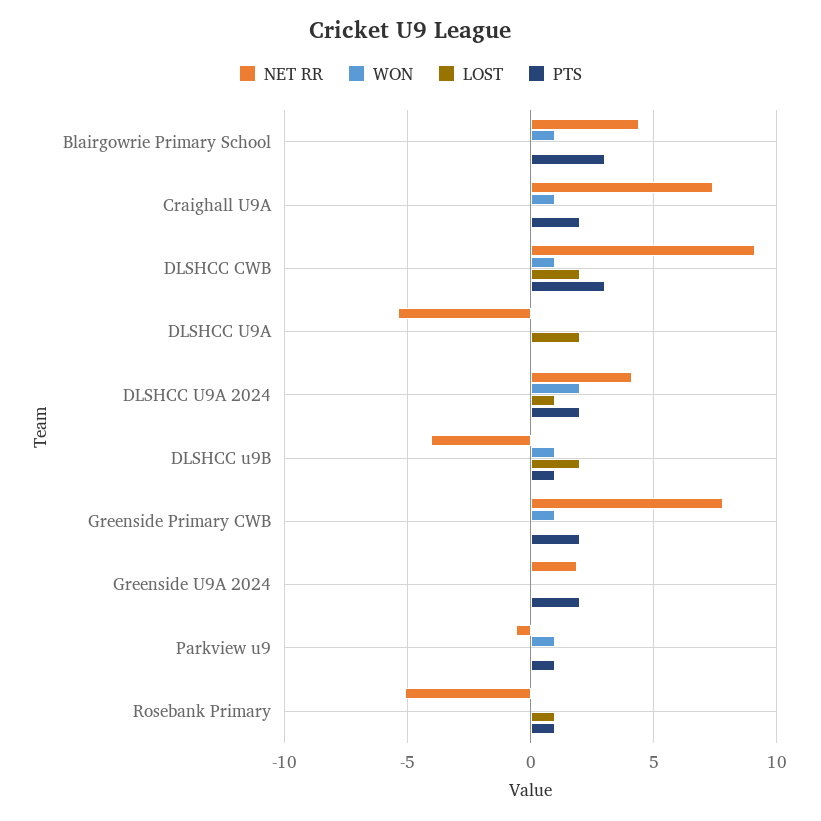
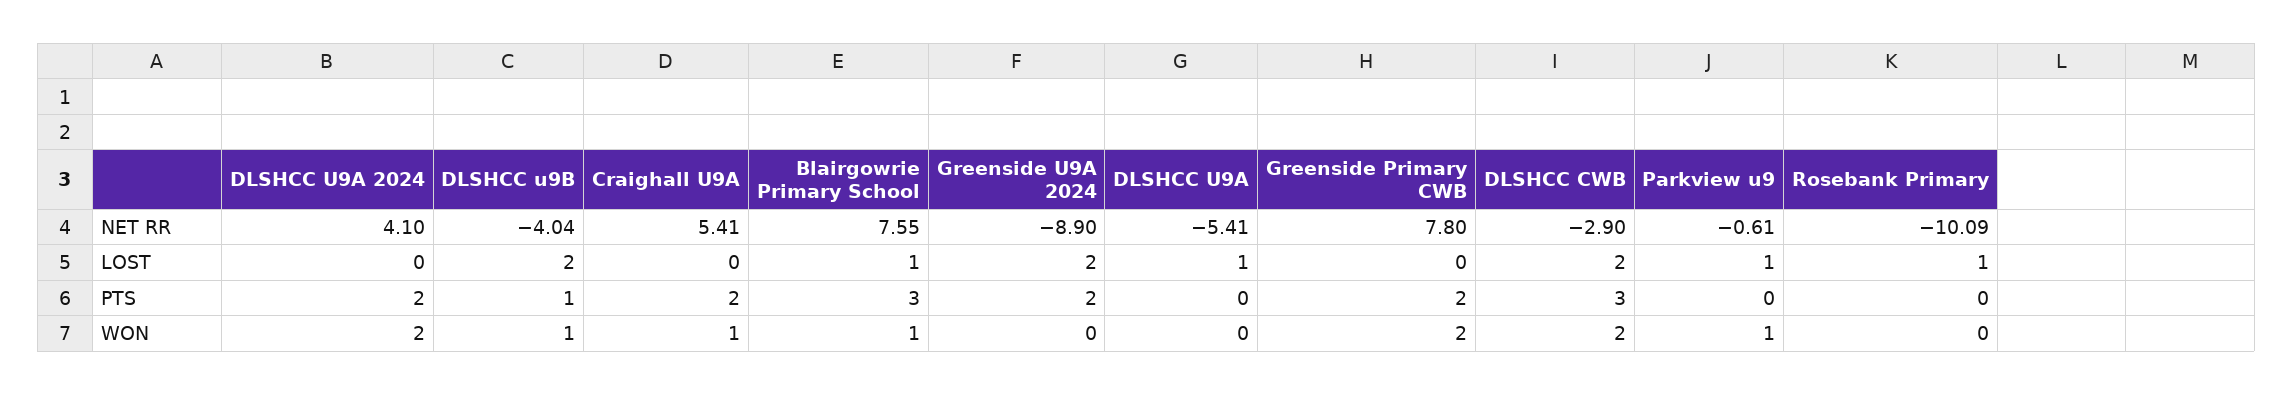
NET RR, Blairgowrie Primary School: 4.5 -> 7.55
LOST, Blairgowrie Primary School: 0 -> 1
NET RR, Craighall U9A: 7.5 -> 5.41
NET RR, DLSHCC CWB: 9 -> -2.9
WON, DLSHCC CWB: 1 -> 2
LOST, DLSHCC U9A: 2 -> 1
LOST, DLSHCC U9A 2024: 1 -> 0
WON, Greenside Primary CWB: 1 -> 2
NET RR, Greenside U9A 2024: 2 -> -8.9
LOST, Greenside U9A 2024: 0 -> 2
LOST, Parkview u9: 0 -> 1
PTS, Parkview u9: 1 -> 0
NET RR, Rosebank Primary: -5 -> -10.09
PTS, Rosebank Primary: 1 -> 0

